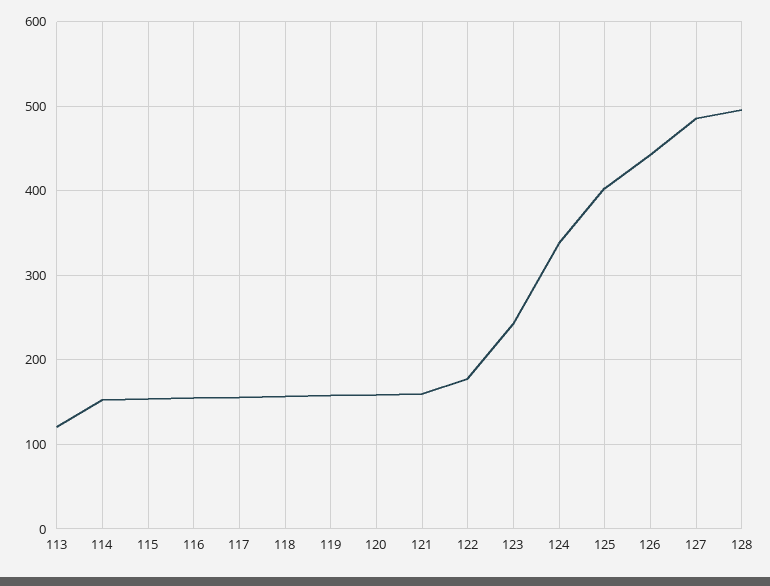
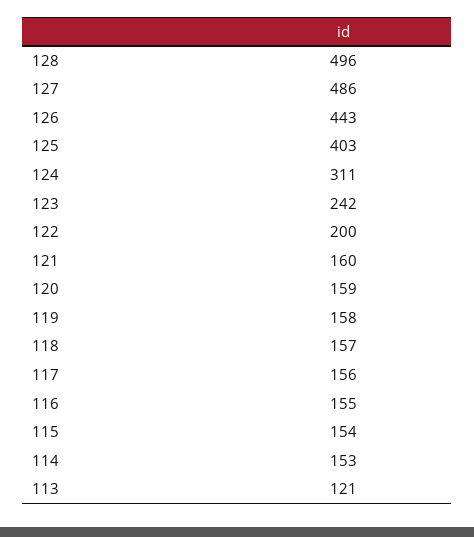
122: 180 -> 200
124: 340 -> 311

